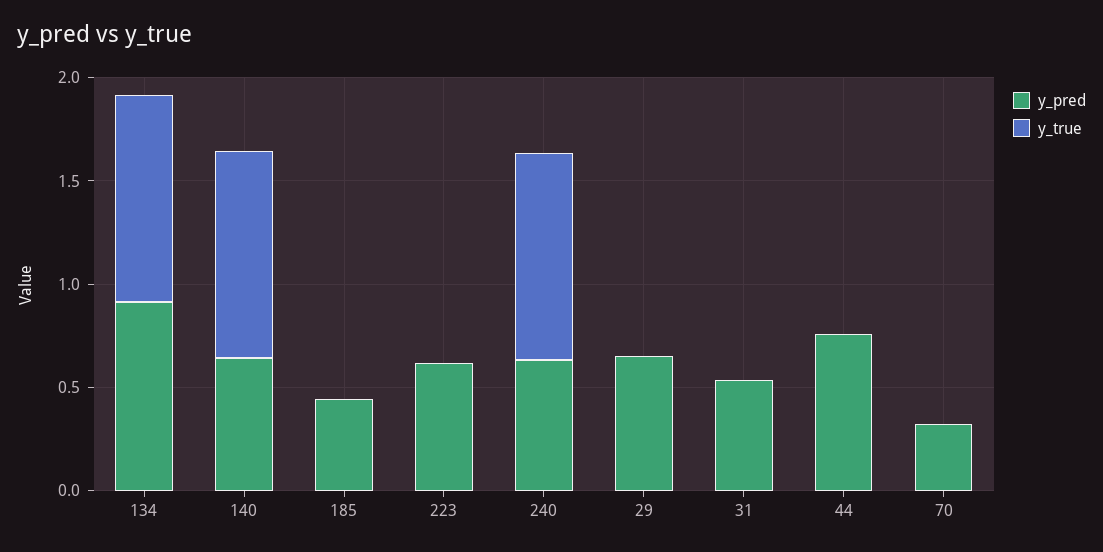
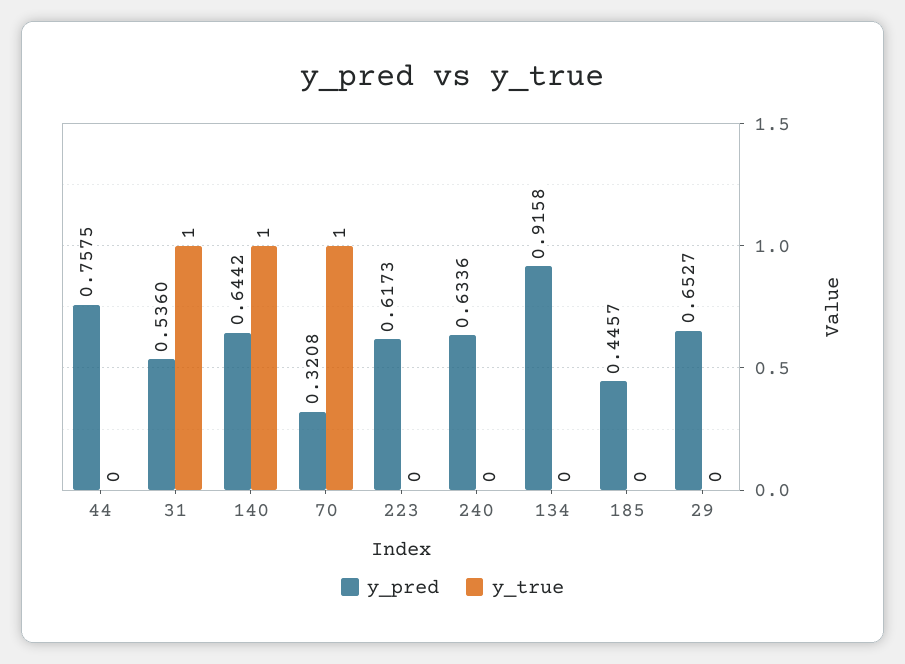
y_true, 134: 1 -> 0
y_true, 240: 1 -> 0
y_true, 31: 0 -> 1
y_true, 70: 0 -> 1

